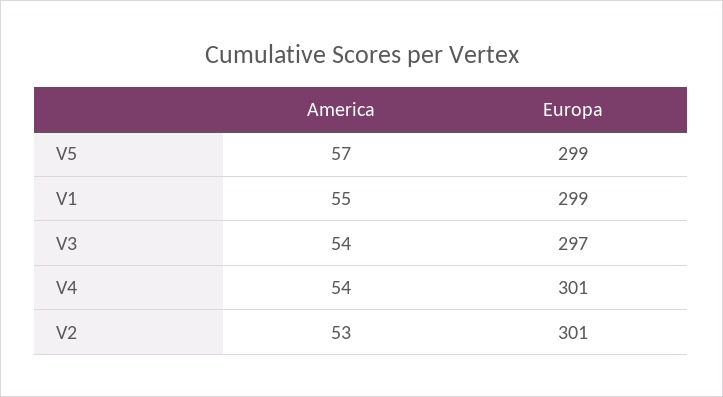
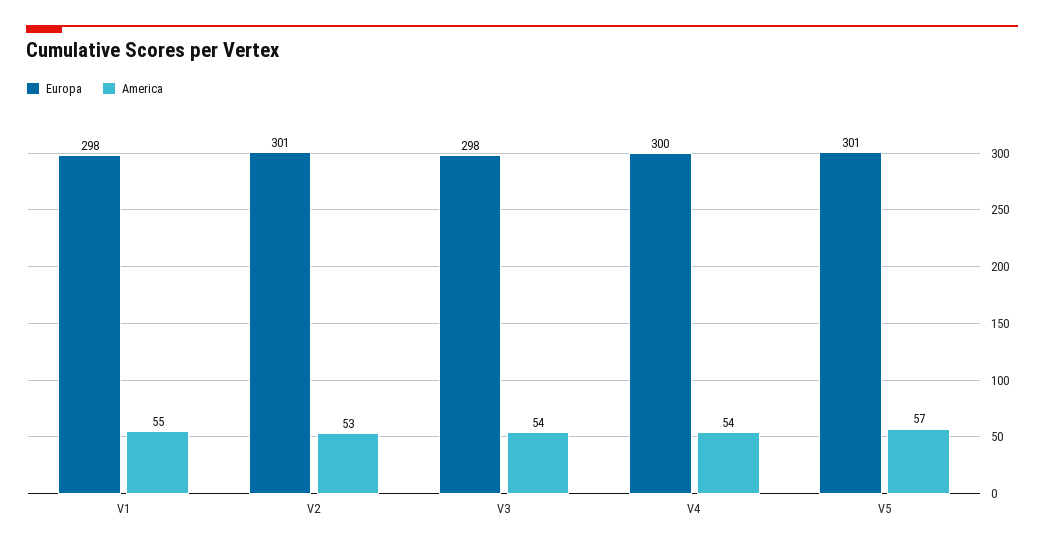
Europa, V5: 299 -> 301
Europa, V1: 299 -> 298
Europa, V3: 297 -> 298
Europa, V4: 301 -> 300

